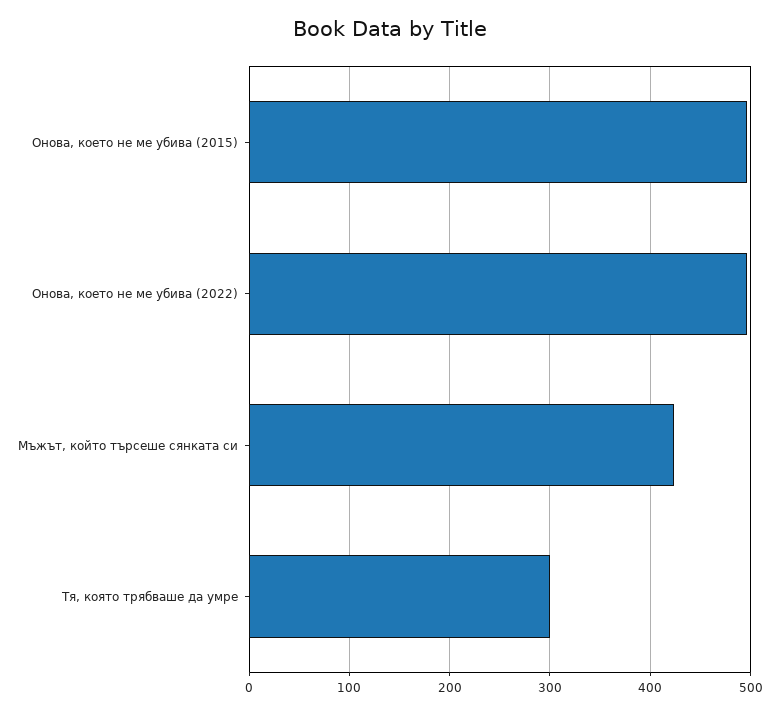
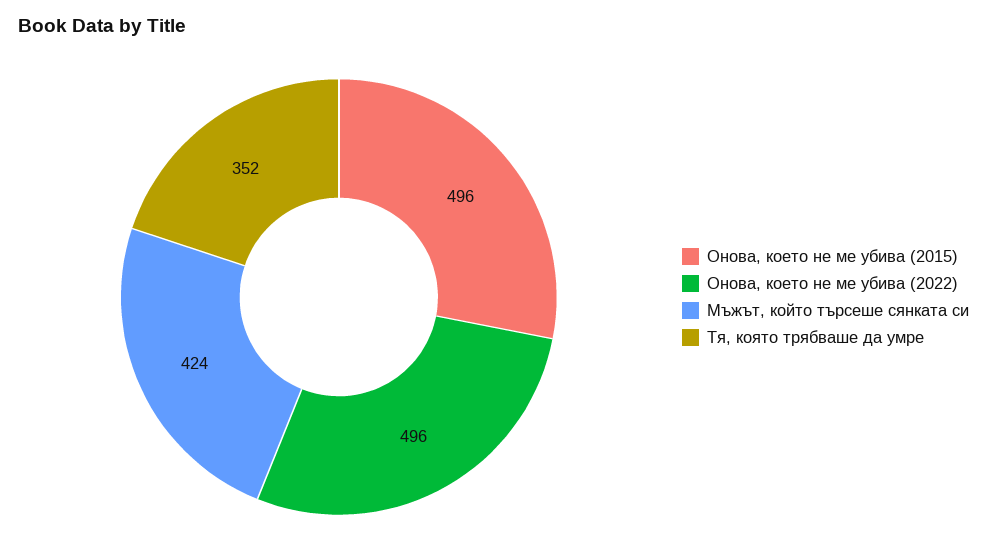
Тя, която трябваше да умре: 300 -> 352

